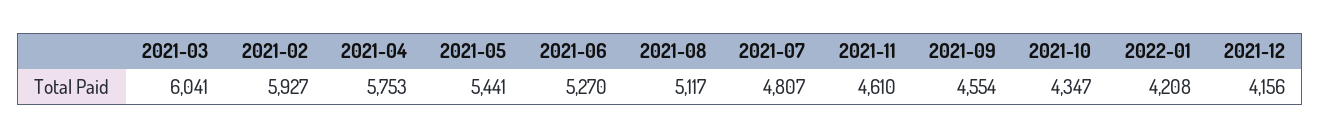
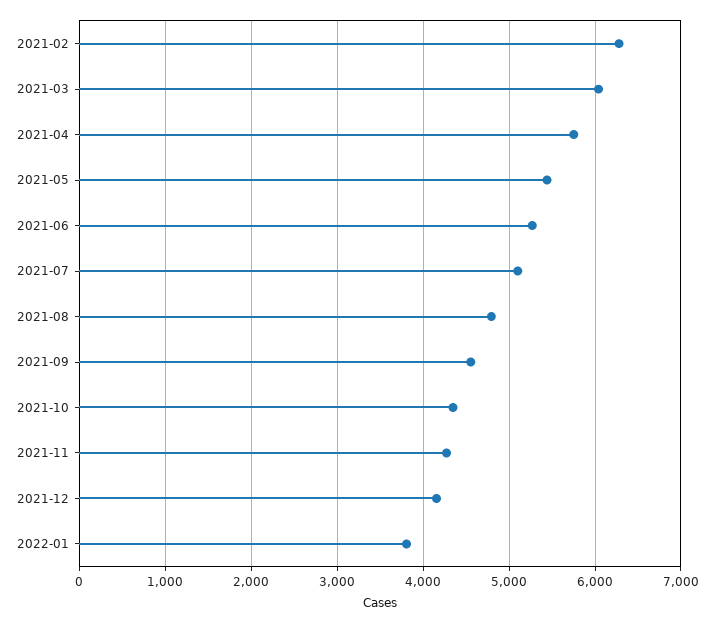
2021-02: 5927 -> 6300
2021-08: 5117 -> 4800
2021-07: 4807 -> 5100
2021-11: 4610 -> 4300
2022-01: 4208 -> 3800

